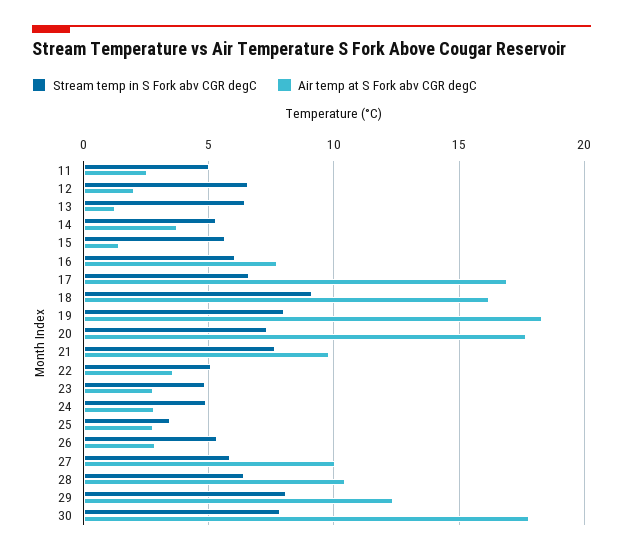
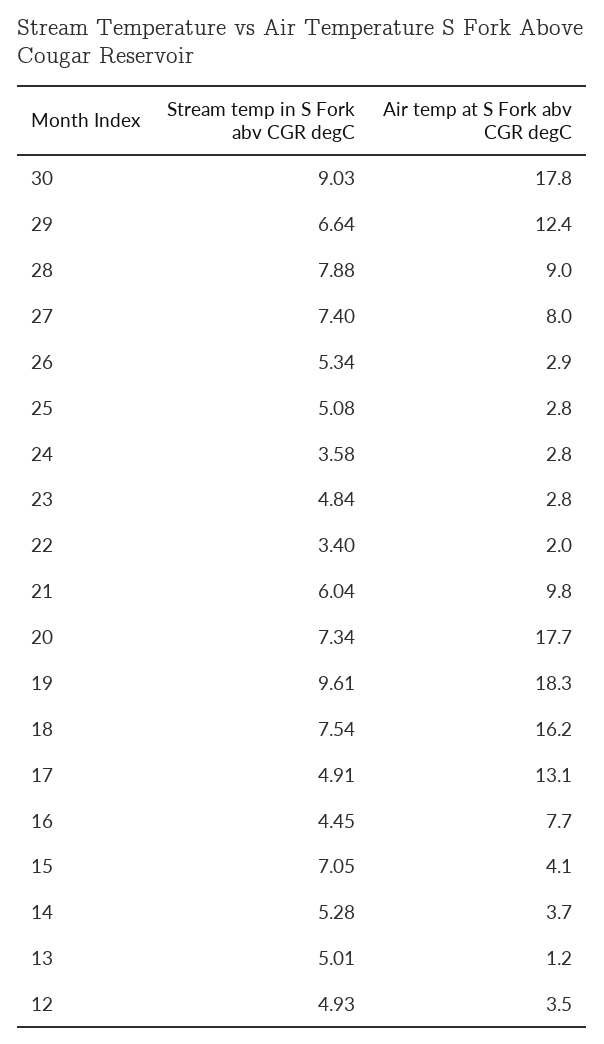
Stream temp in S Fork abv CGR degC, 11: 5 -> none
Air temp at S Fork abv CGR degC, 11: 2.5 -> none
Stream temp in S Fork abv CGR degC, 12: 6.5 -> 4.93
Air temp at S Fork abv CGR degC, 12: 2 -> 3.5
Stream temp in S Fork abv CGR degC, 13: 6.5 -> 5.01
Stream temp in S Fork abv CGR degC, 15: 5.5 -> 7.05
Air temp at S Fork abv CGR degC, 15: 1.5 -> 4.1
Stream temp in S Fork abv CGR degC, 16: 6 -> 4.45
Stream temp in S Fork abv CGR degC, 17: 6.5 -> 4.91
Air temp at S Fork abv CGR degC, 17: 17 -> 13.1
Stream temp in S Fork abv CGR degC, 18: 9 -> 7.54
Stream temp in S Fork abv CGR degC, 19: 8 -> 9.61
Stream temp in S Fork abv CGR degC, 21: 7.5 -> 6.04
Stream temp in S Fork abv CGR degC, 22: 5 -> 3.4
Air temp at S Fork abv CGR degC, 22: 3.5 -> 2
Stream temp in S Fork abv CGR degC, 24: 5 -> 3.58
Stream temp in S Fork abv CGR degC, 25: 3.5 -> 5.08
Stream temp in S Fork abv CGR degC, 27: 6 -> 7.4
Air temp at S Fork abv CGR degC, 27: 10 -> 8
Stream temp in S Fork abv CGR degC, 28: 6.5 -> 7.88
Air temp at S Fork abv CGR degC, 28: 10.5 -> 9
Stream temp in S Fork abv CGR degC, 29: 8 -> 6.64
Stream temp in S Fork abv CGR degC, 30: 8 -> 9.03

